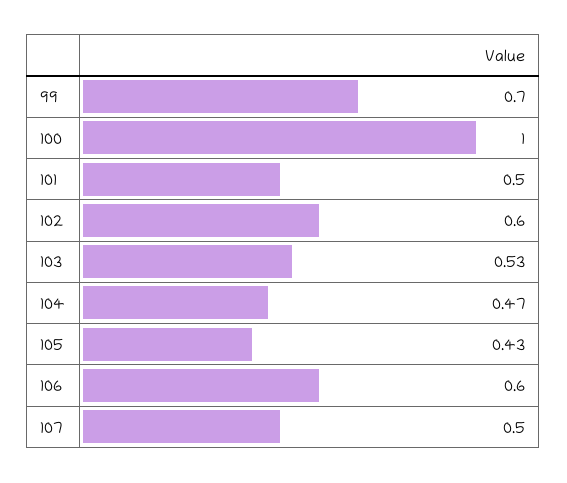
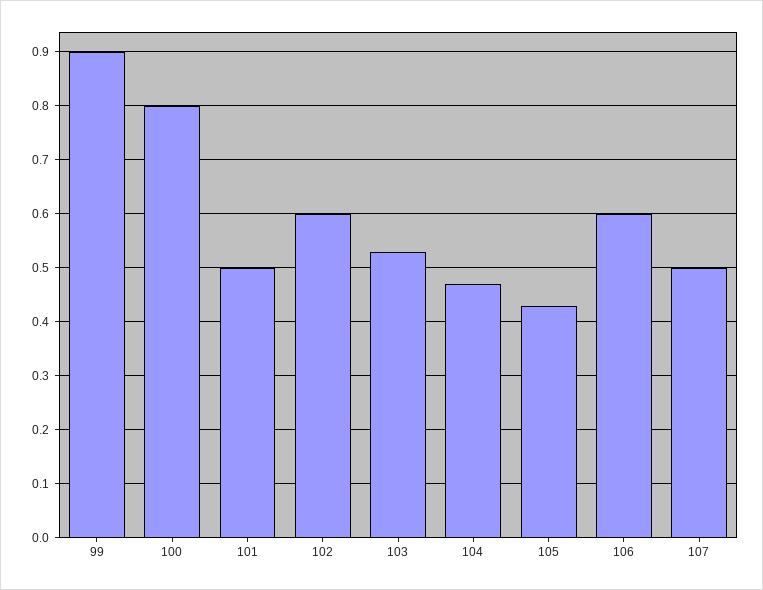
99: 0.7 -> 0.9
100: 1 -> 0.8

